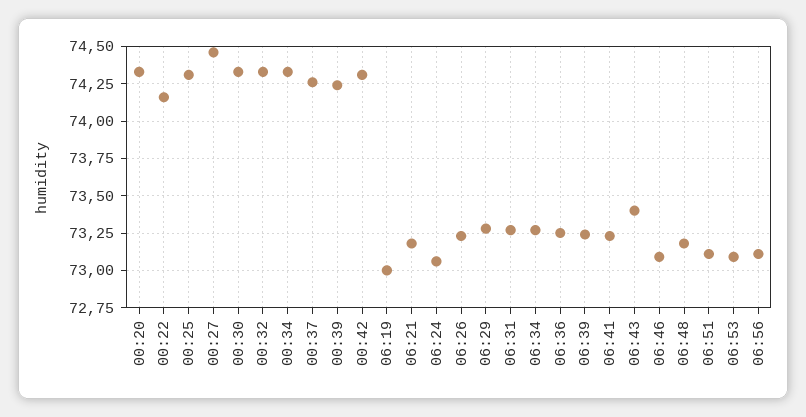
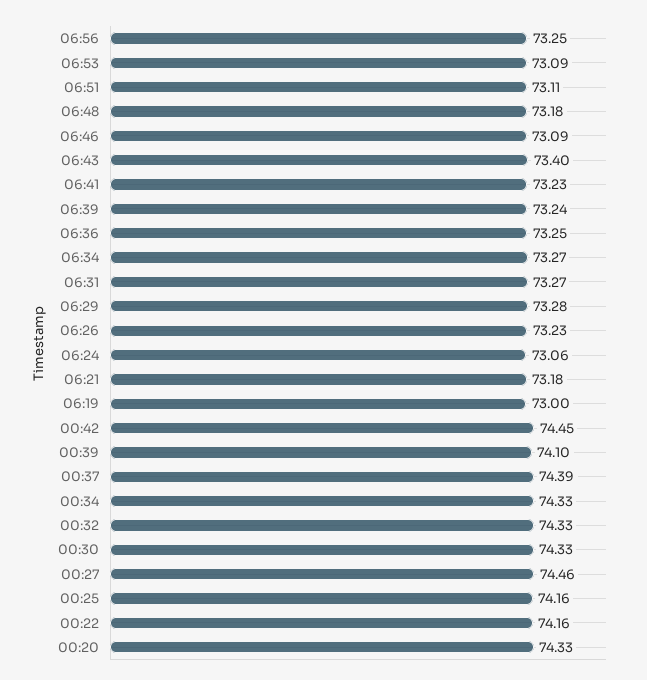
00:25: 74.3 -> 74.16
00:37: 74.25 -> 74.39
00:39: 74.25 -> 74.1
00:42: 74.3 -> 74.45
06:56: 73.1 -> 73.25

